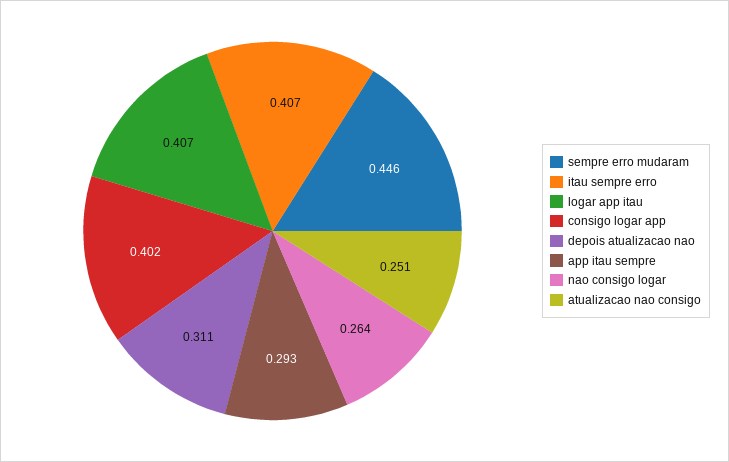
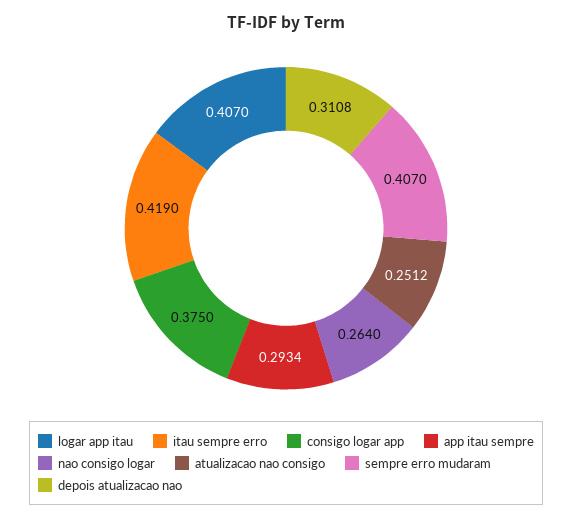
sempre erro mudaram: 0.446 -> 0.407
itau sempre erro: 0.407 -> 0.419
consigo logar app: 0.402 -> 0.375

